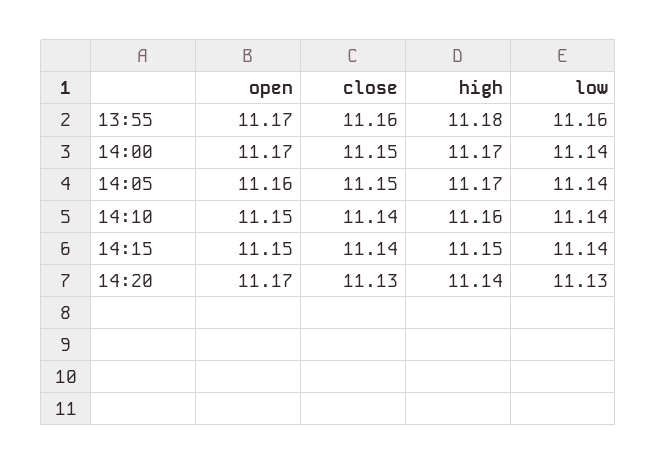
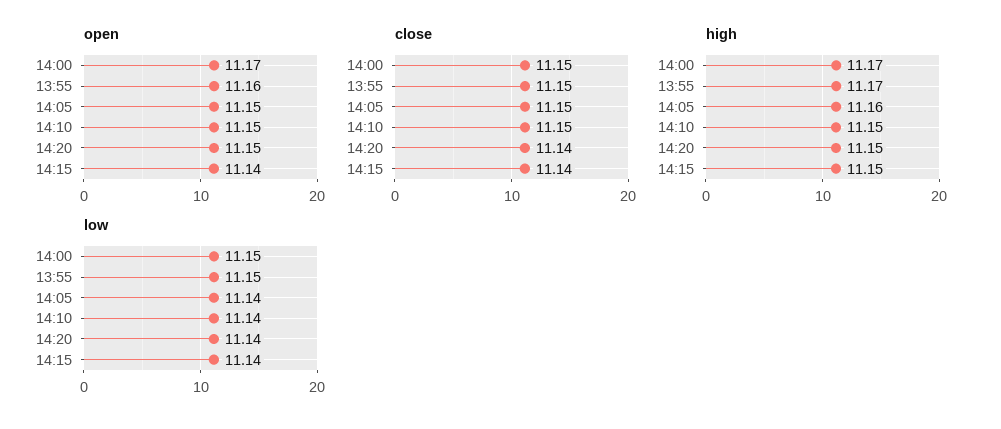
open, 13:55: 11.17 -> 11.16
close, 13:55: 11.16 -> 11.15
high, 13:55: 11.18 -> 11.17
low, 13:55: 11.16 -> 11.15
low, 14:00: 11.14 -> 11.15
open, 14:05: 11.16 -> 11.15
high, 14:05: 11.17 -> 11.16
close, 14:10: 11.14 -> 11.15
high, 14:10: 11.16 -> 11.15
open, 14:15: 11.15 -> 11.14
open, 14:20: 11.17 -> 11.15
close, 14:20: 11.13 -> 11.14
high, 14:20: 11.14 -> 11.15
low, 14:20: 11.13 -> 11.14

